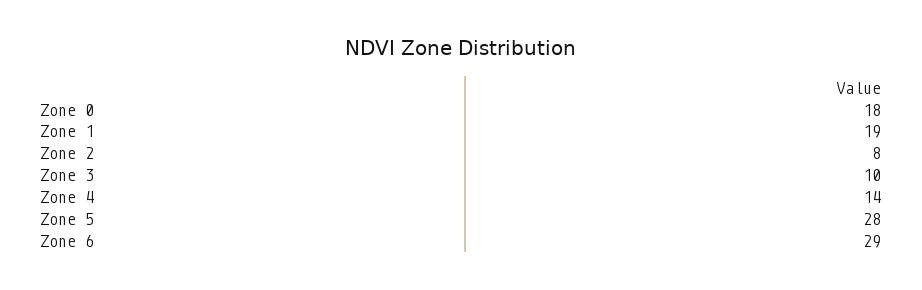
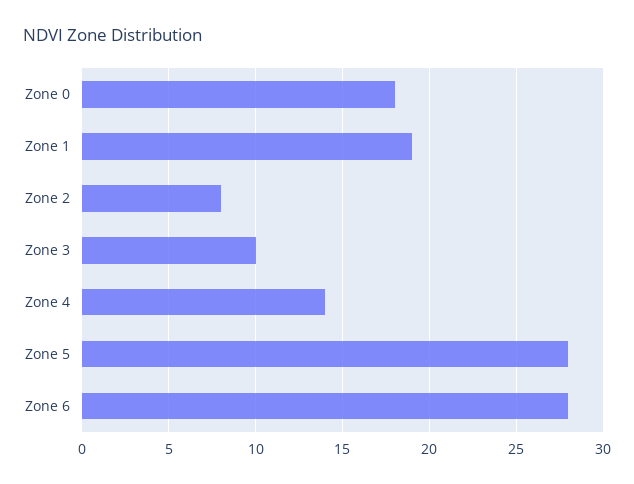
Zone 6: 29 -> 28

